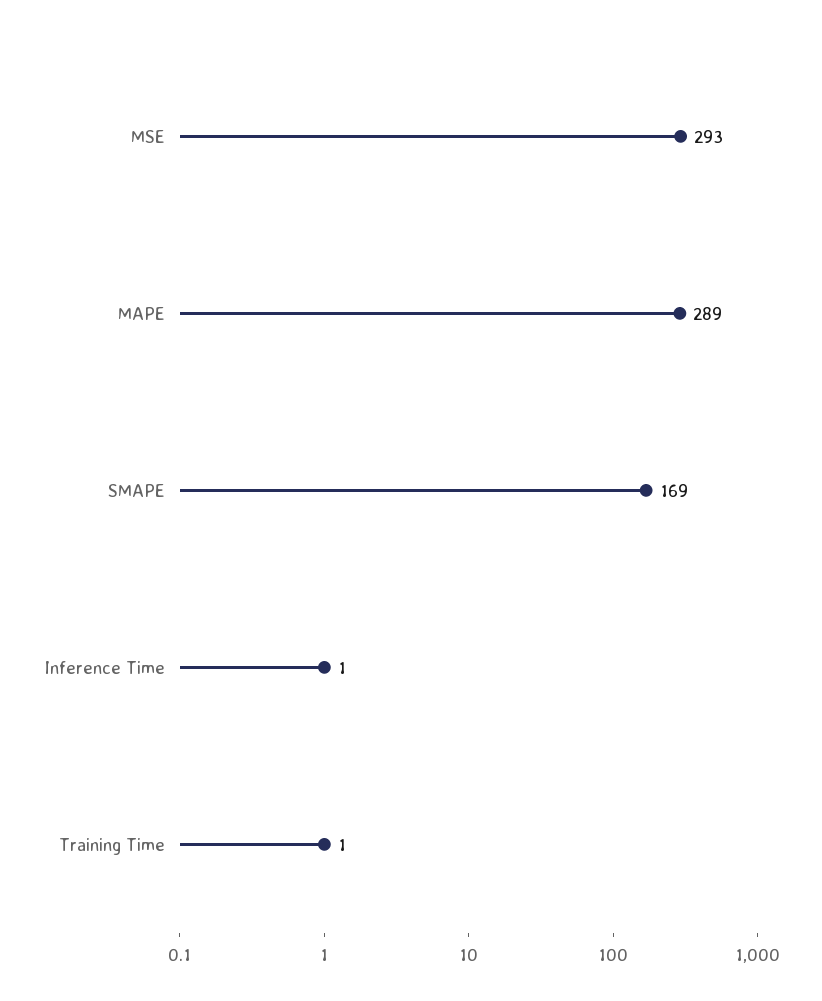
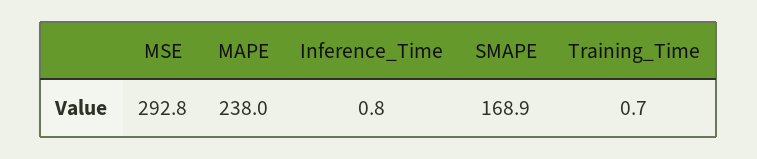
MAPE: 289 -> 238

